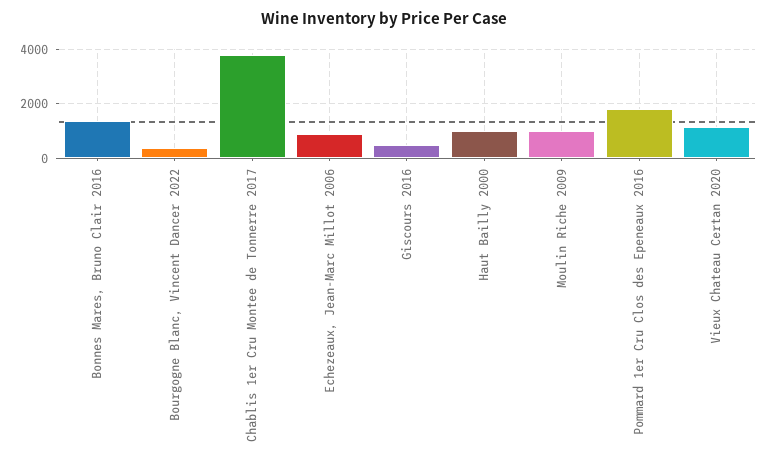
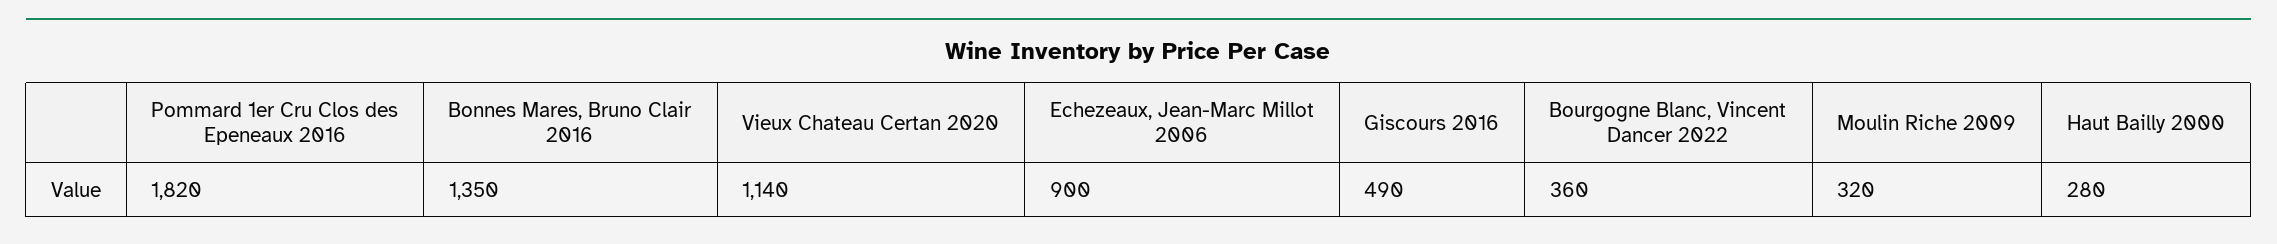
Chablis 1er Cru Montee de Tonnerre 2017: 3750 -> none
Haut Bailly 2000: 1000 -> 280
Moulin Riche 2009: 1000 -> 320

